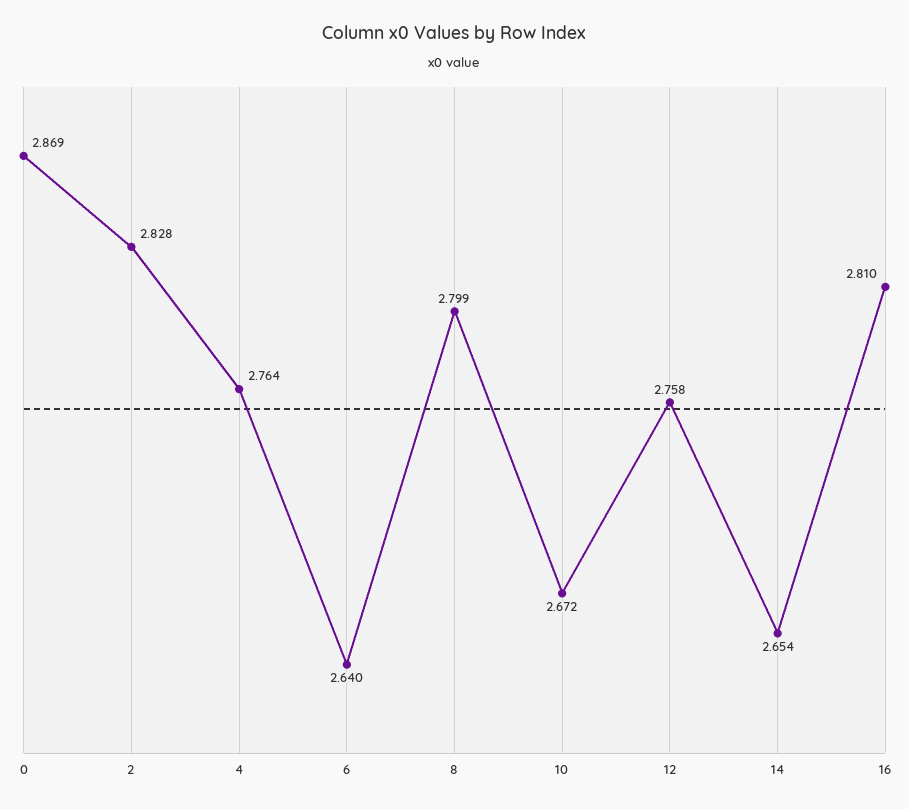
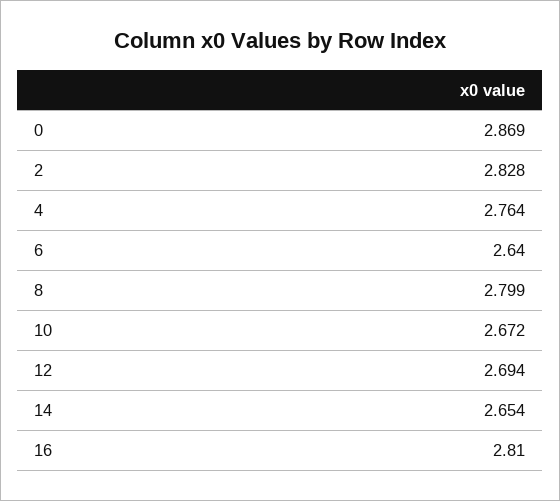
12: 2.758 -> 2.694

